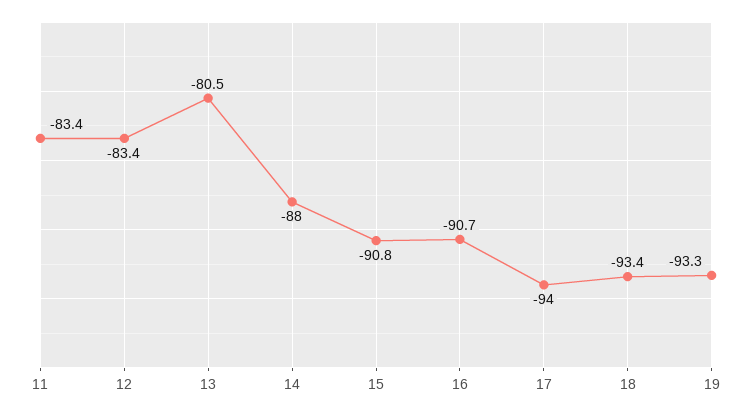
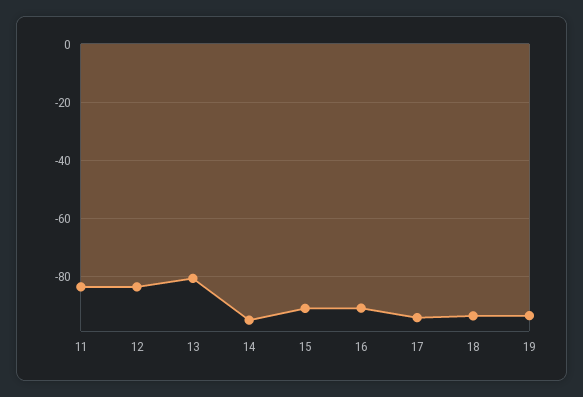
14: -88 -> -95

